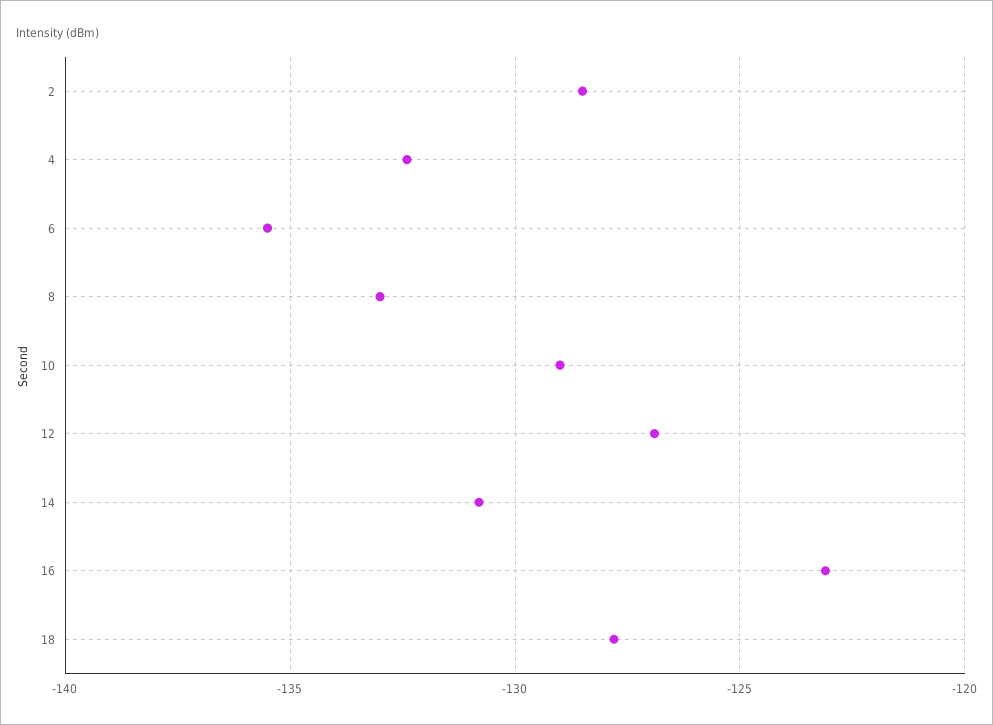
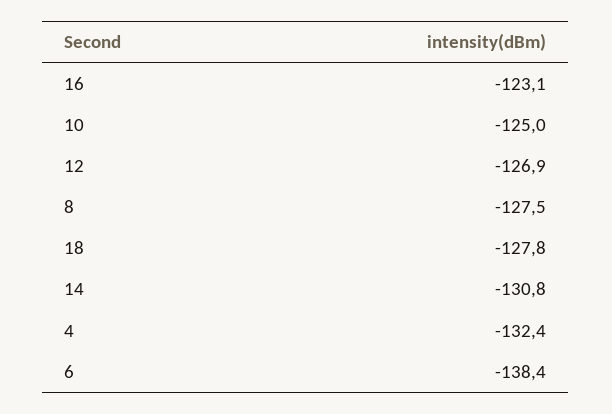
2: -128.5 -> none
6: -135.5 -> -138.4
8: -133 -> -127.5
10: -129 -> -125

